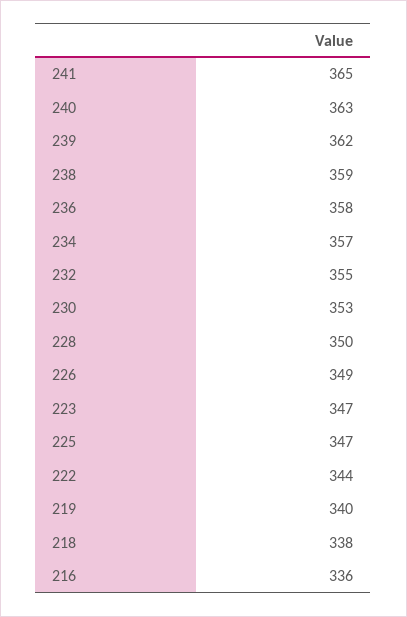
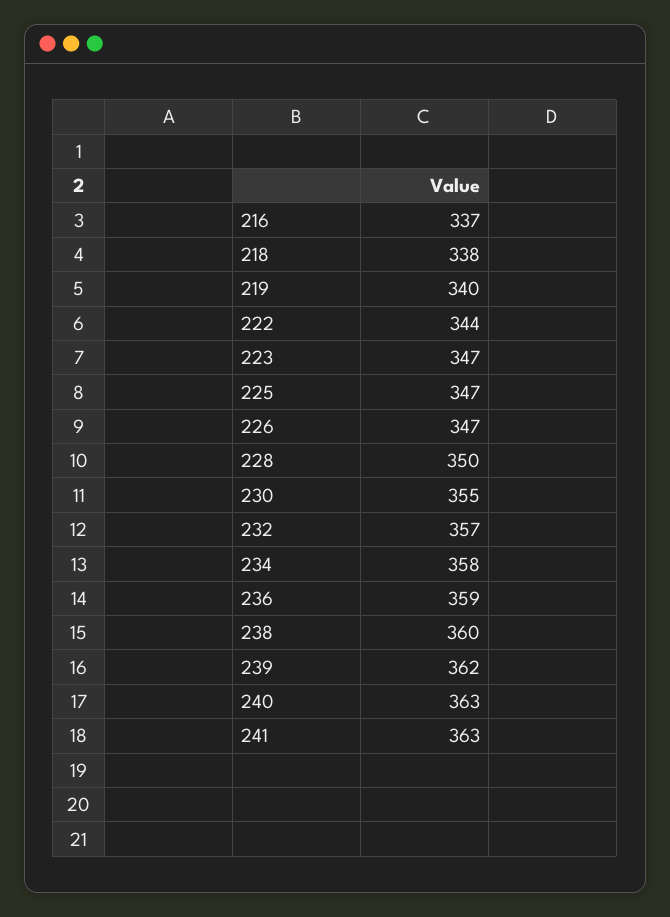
241: 365 -> 363
238: 359 -> 360
236: 358 -> 359
234: 357 -> 358
232: 355 -> 357
230: 353 -> 355
226: 349 -> 347
216: 336 -> 337

